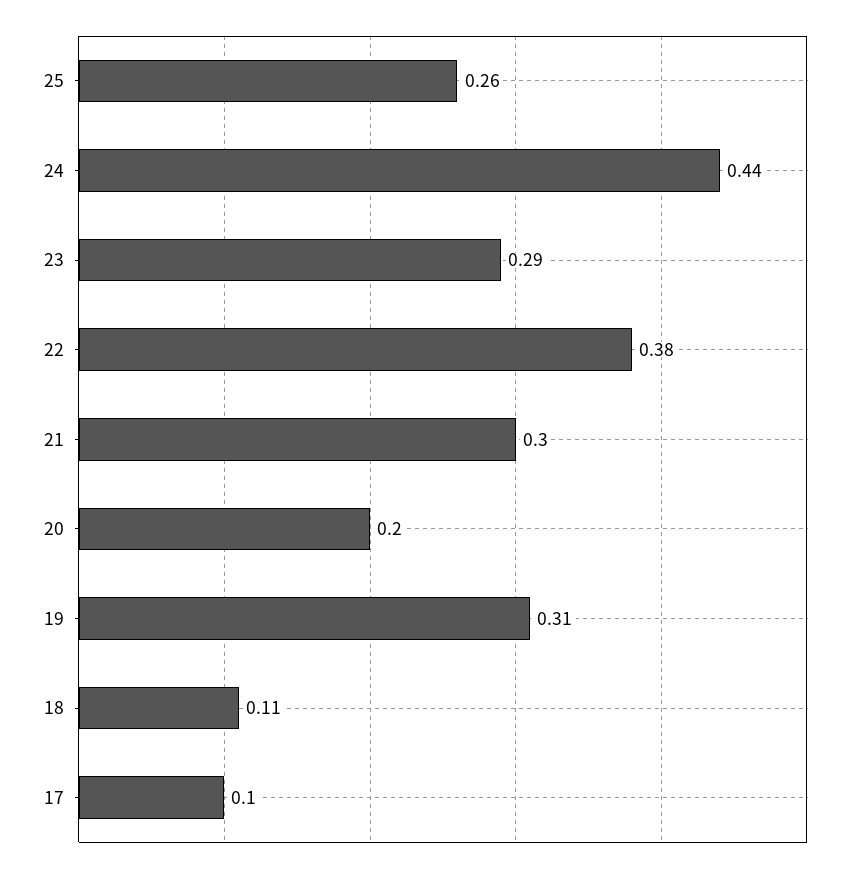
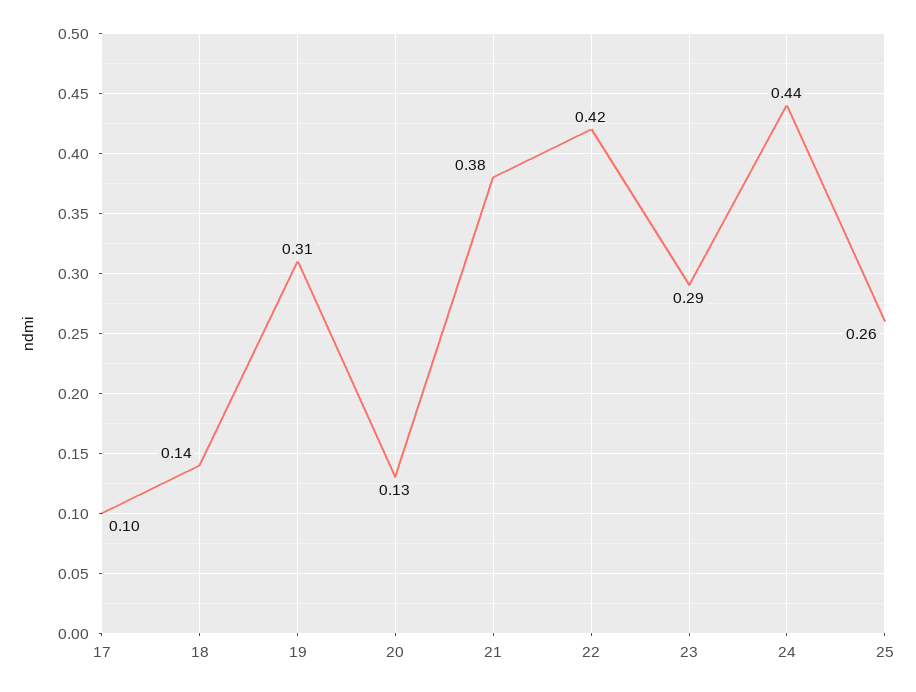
22: 0.38 -> 0.42
21: 0.3 -> 0.38
20: 0.2 -> 0.13
18: 0.11 -> 0.14

